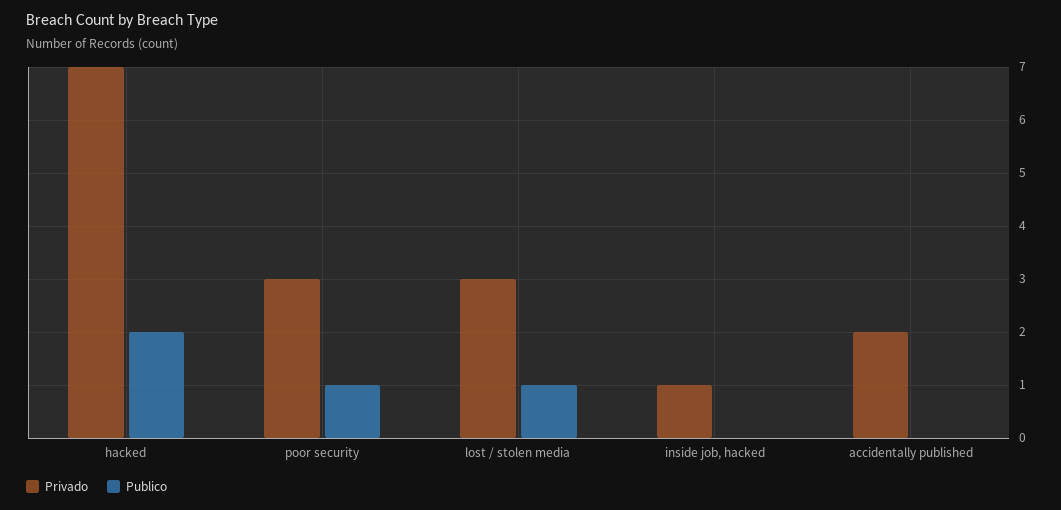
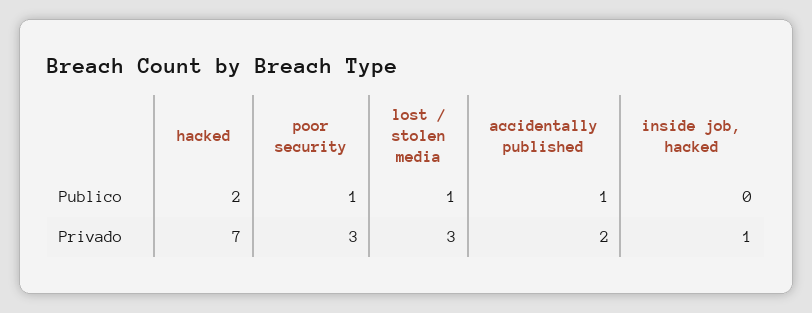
Publico, accidentally published: 0 -> 1

